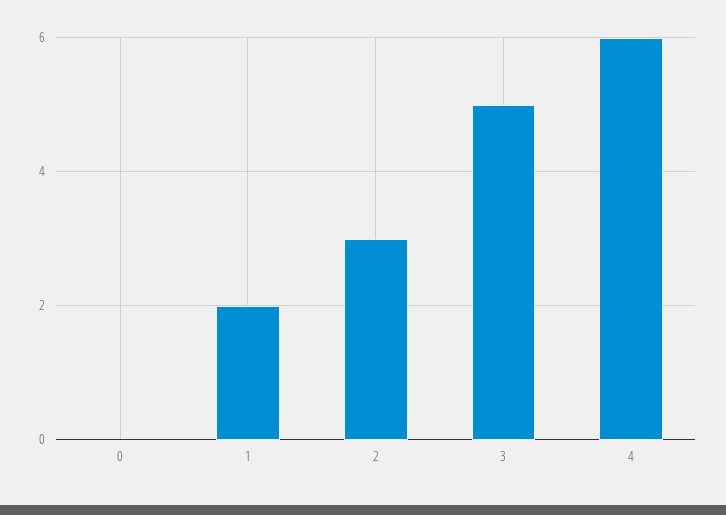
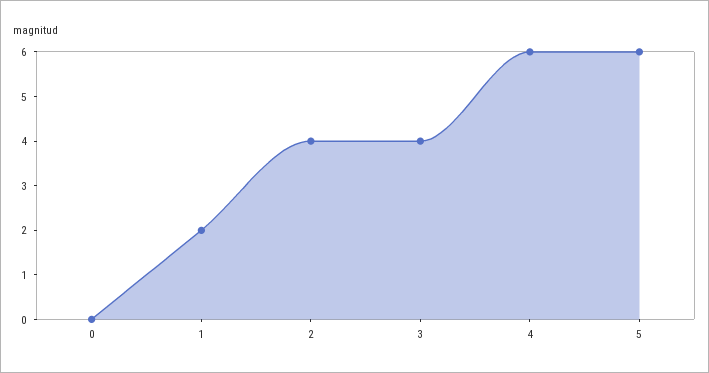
2: 3 -> 4
3: 5 -> 4
5: none -> 6

